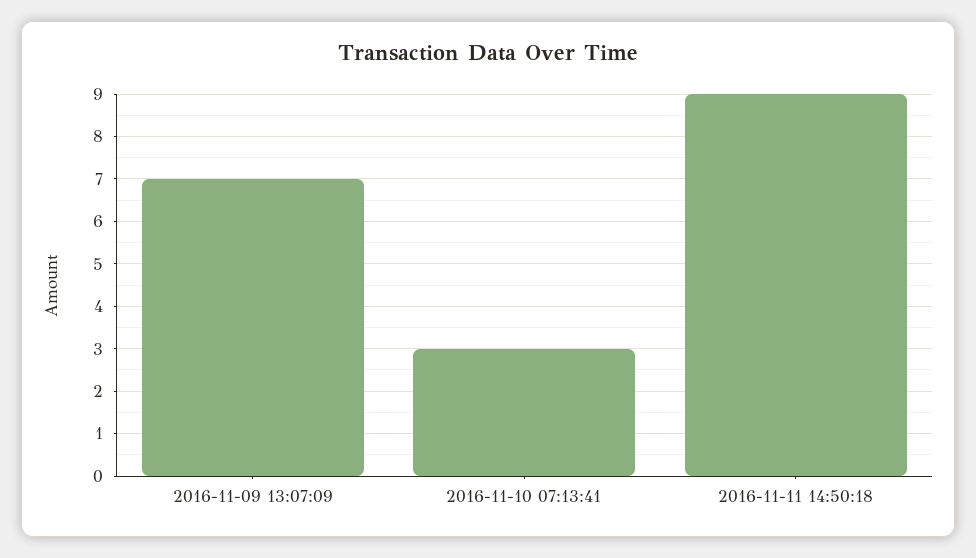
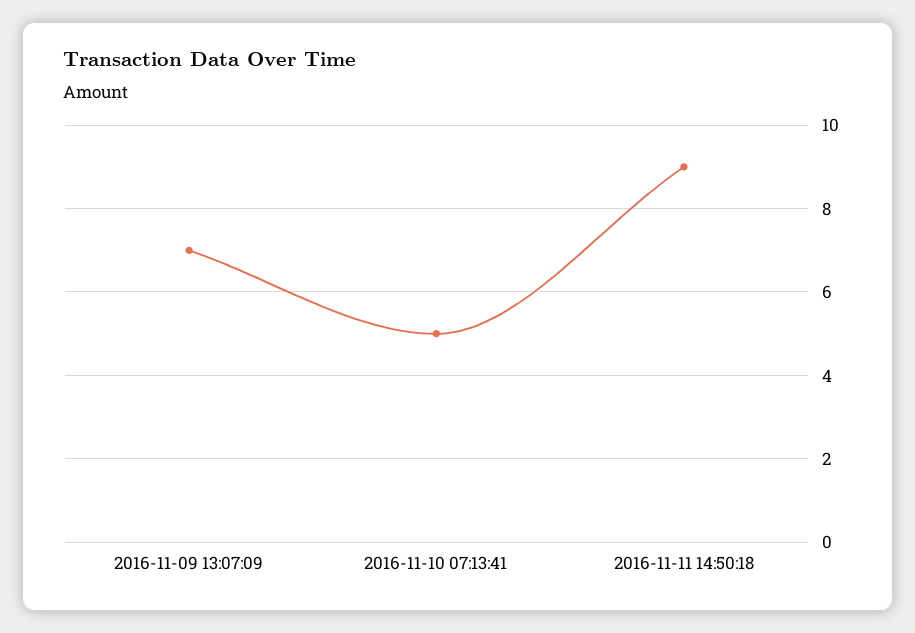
2016-11-10 07:13:41: 3 -> 5

